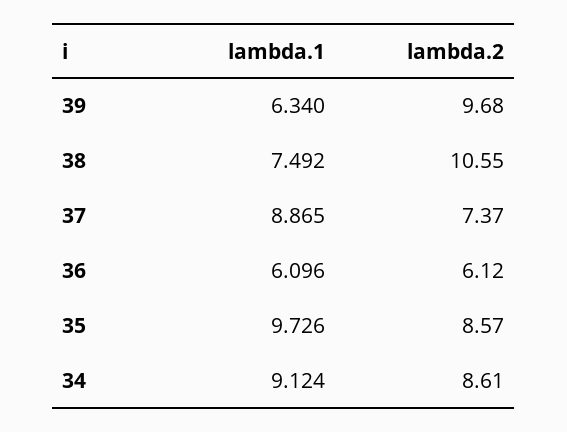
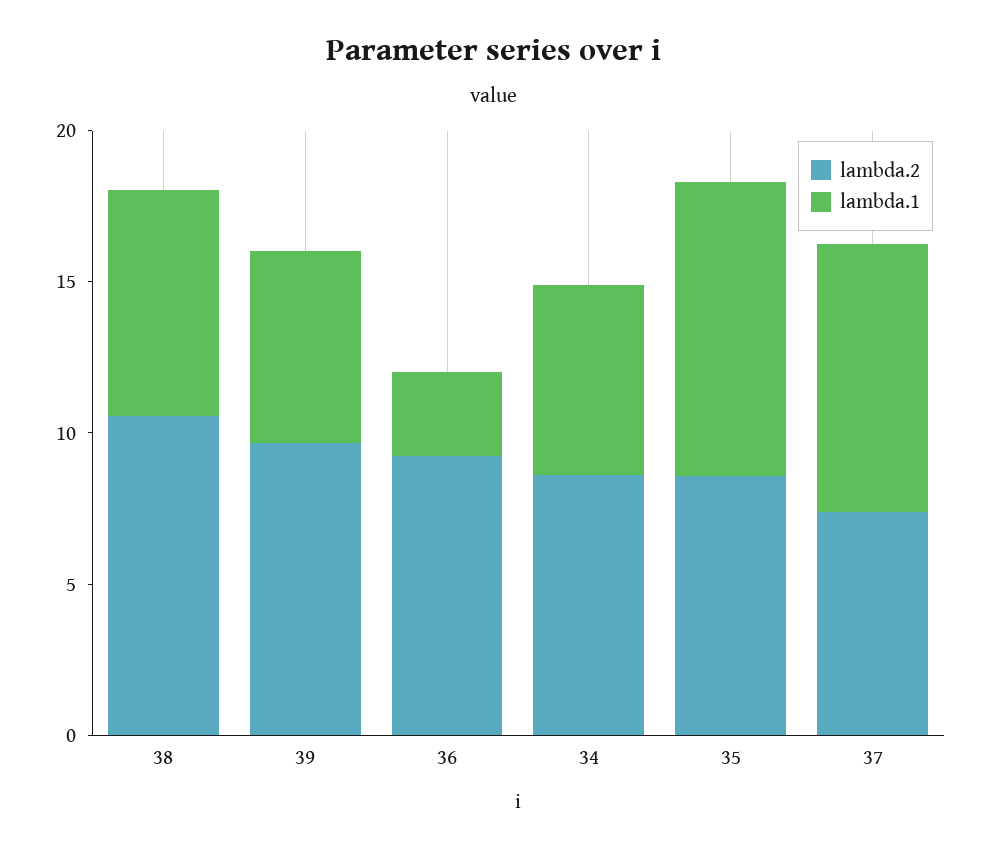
lambda.1, 36: 6.096 -> 3
lambda.2, 36: 6.12 -> 9
lambda.1, 34: 9.124 -> 6

